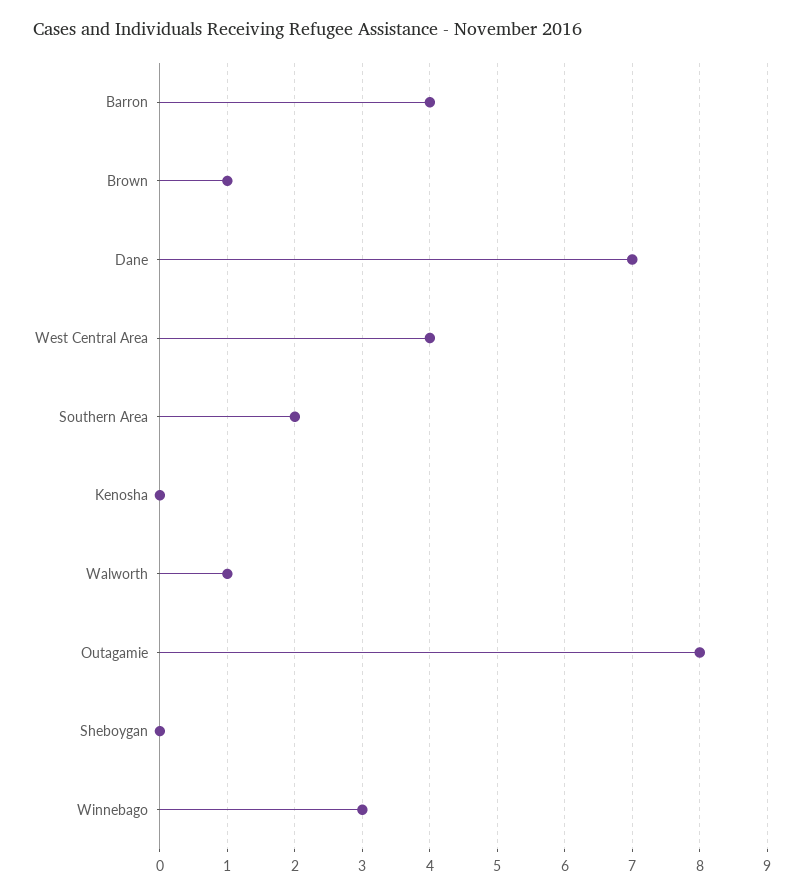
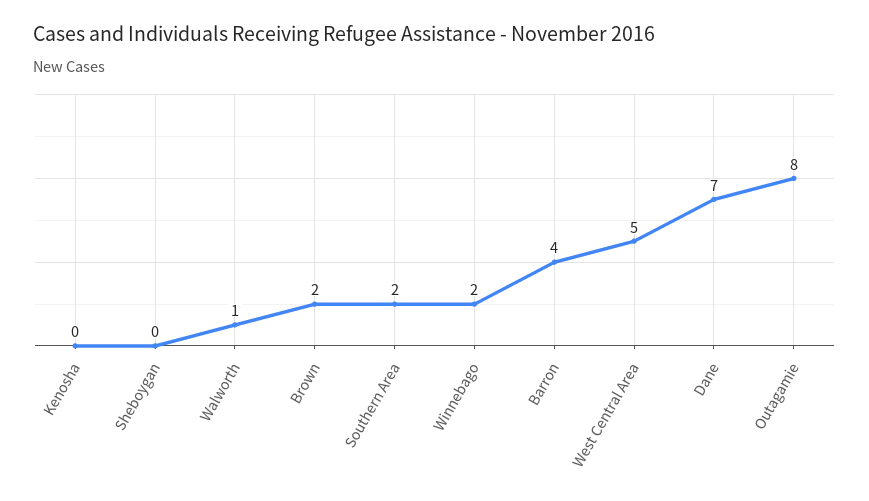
Brown: 1 -> 2
West Central Area: 4 -> 5
Winnebago: 3 -> 2

